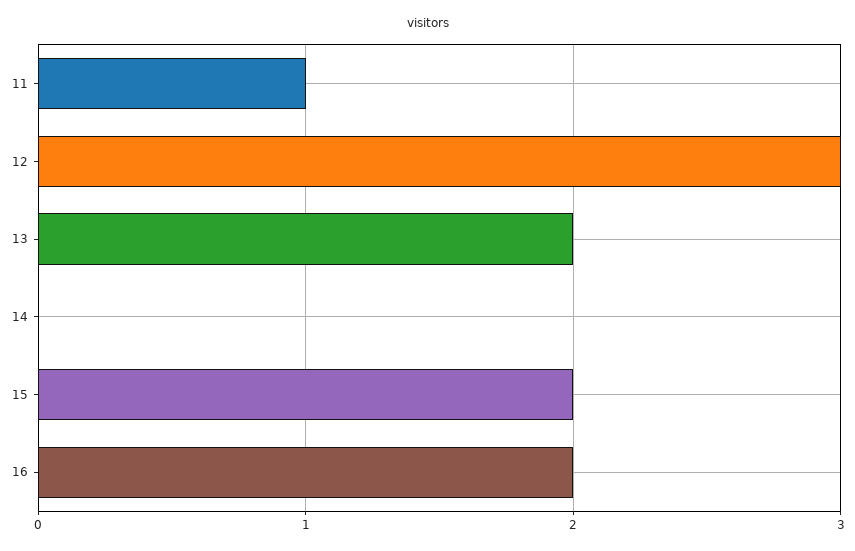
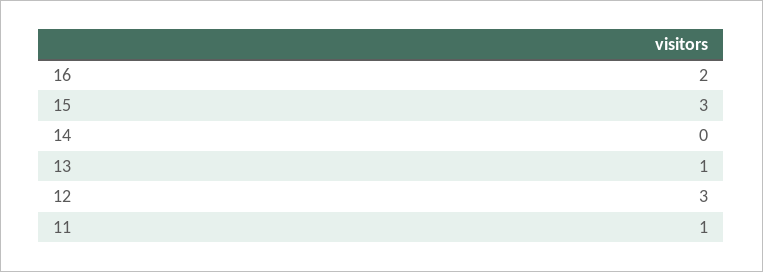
13: 2 -> 1
15: 2 -> 3

